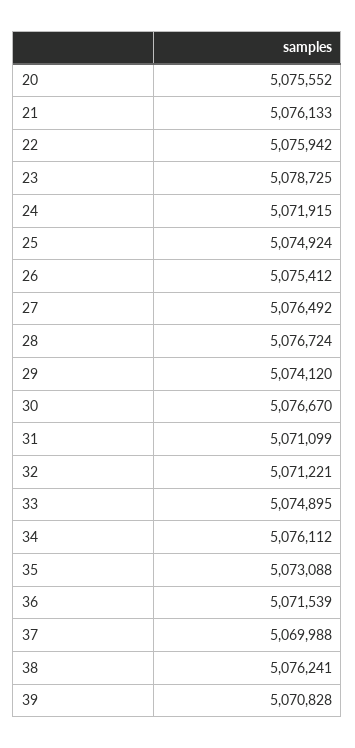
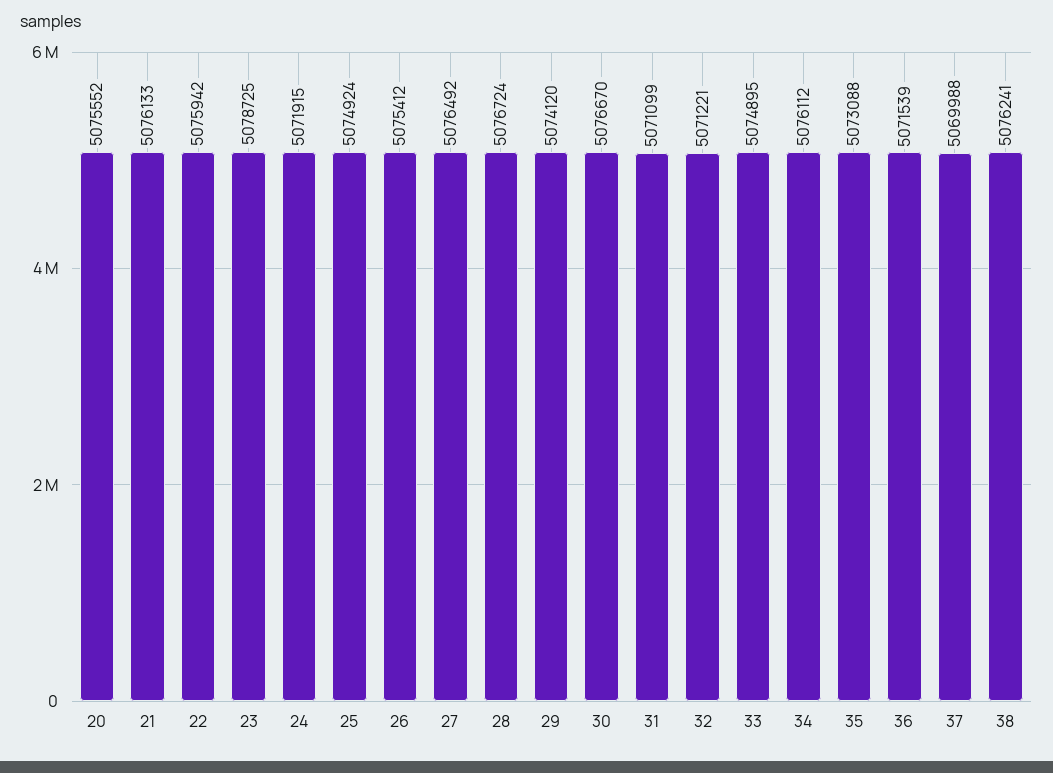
39: 5070828 -> none

